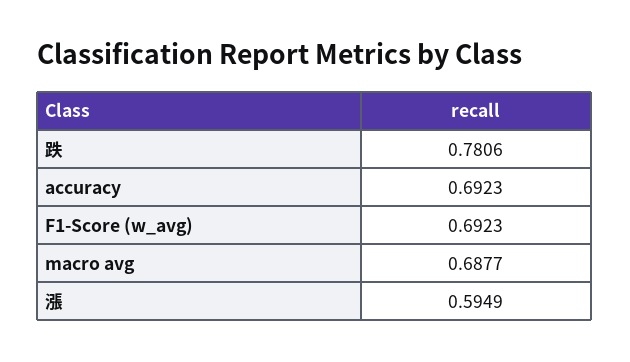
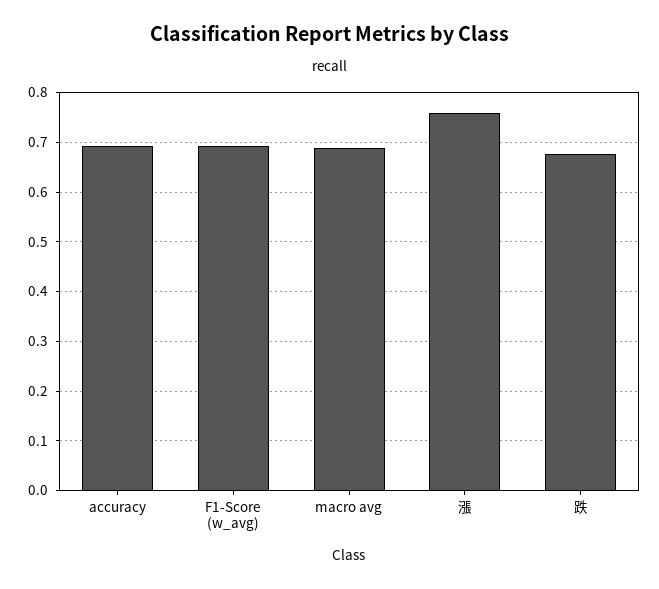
跌: 0.7806 -> 0.68
漲: 0.5949 -> 0.76

